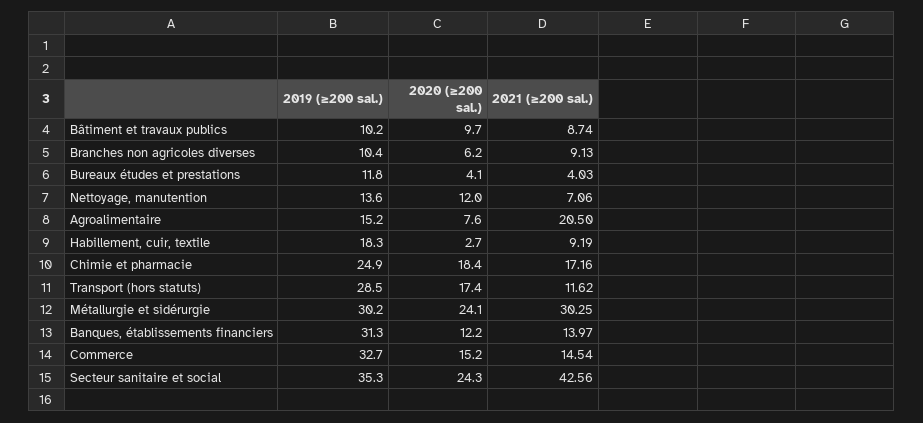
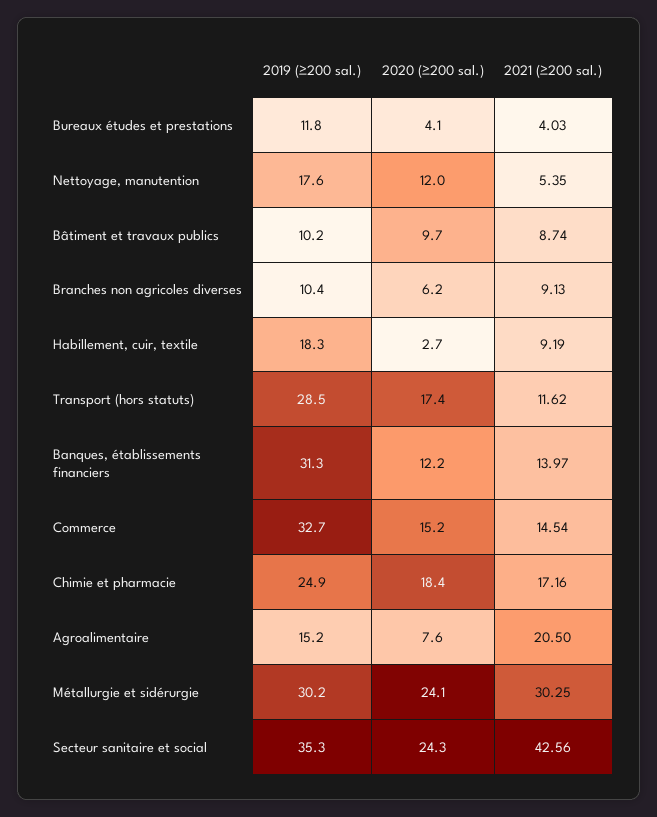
2019 (≥200 sal.), Nettoyage, manutention: 13.6 -> 17.6
2021 (≥200 sal.), Nettoyage, manutention: 7.06 -> 5.35

